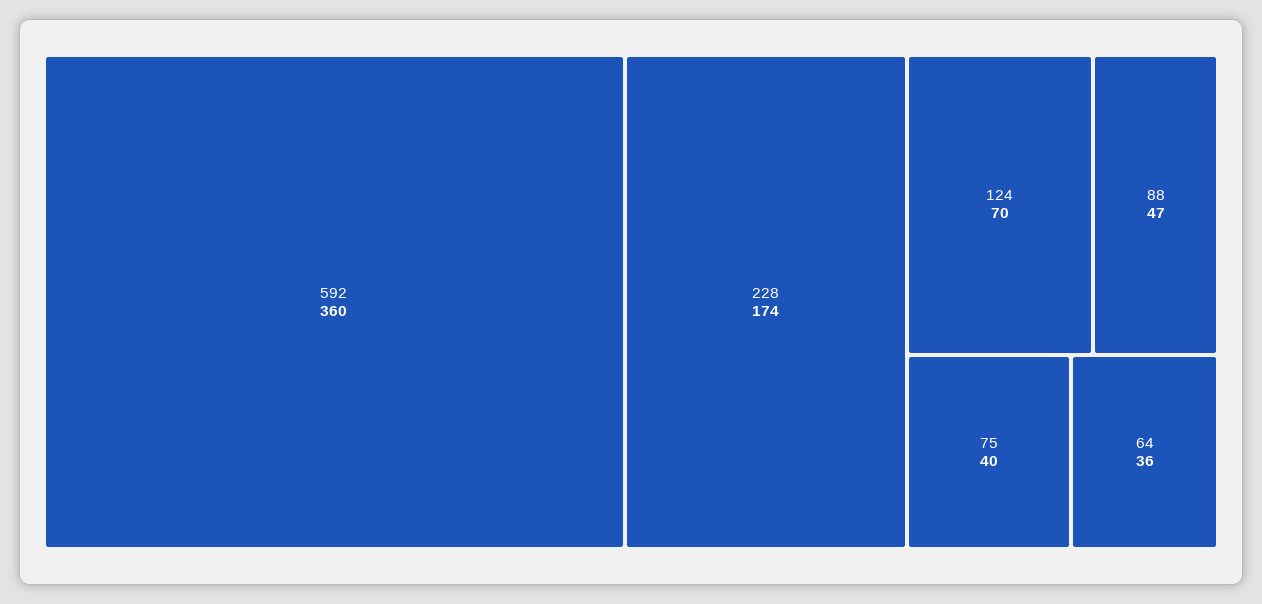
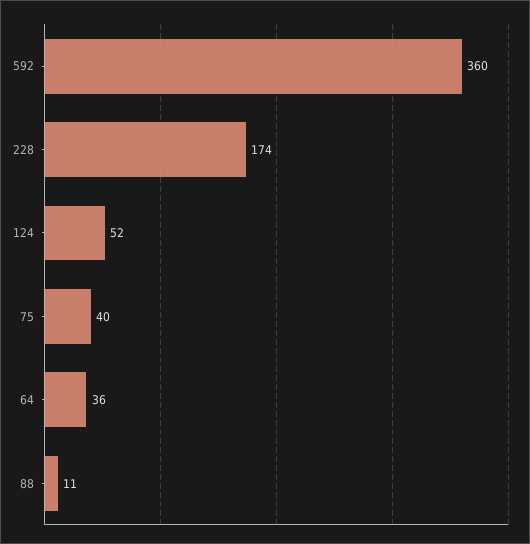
124: 70 -> 52
88: 47 -> 11

